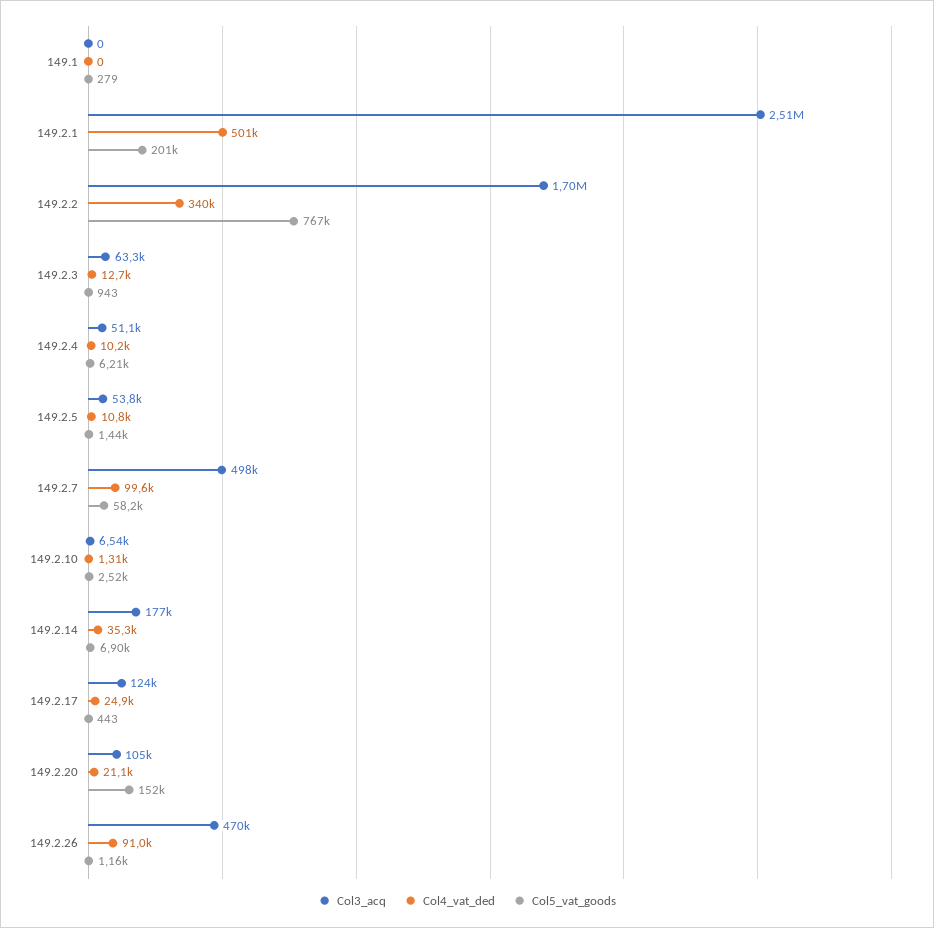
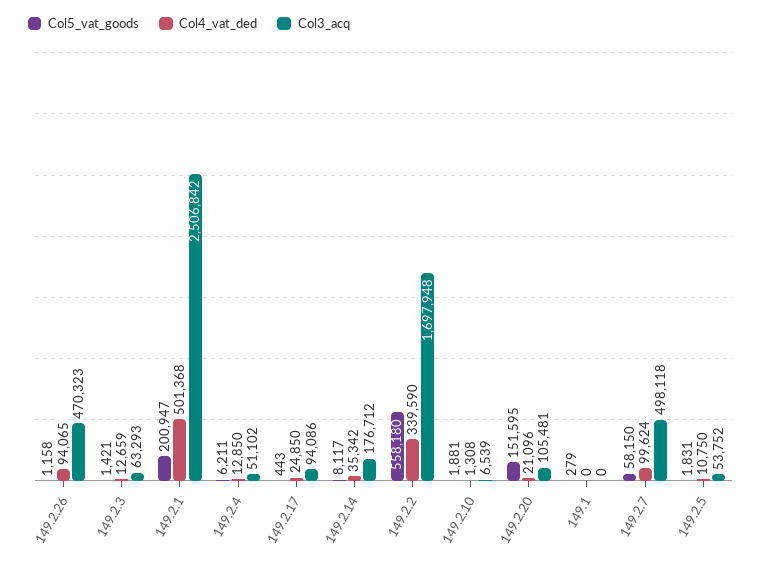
Col5_vat_goods, 149.2.2: 767000 -> 558180
Col5_vat_goods, 149.2.3: 943 -> 1421
Col4_vat_ded, 149.2.4: 10200 -> 12850
Col5_vat_goods, 149.2.5: 1440 -> 1831
Col5_vat_goods, 149.2.10: 2520 -> 1881
Col5_vat_goods, 149.2.14: 6900 -> 8117
Col3_acq, 149.2.17: 124000 -> 94086
Col4_vat_ded, 149.2.26: 91000 -> 94065

